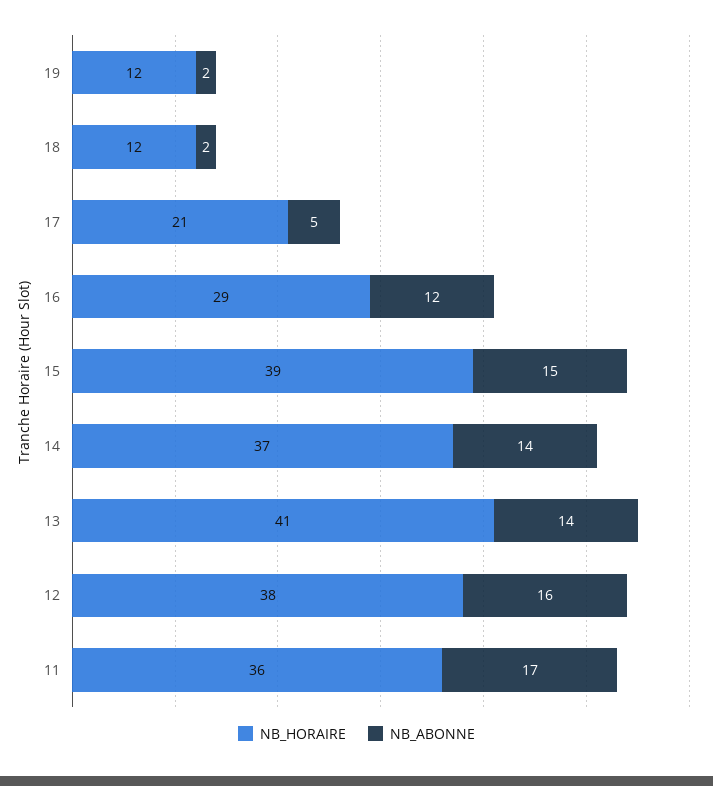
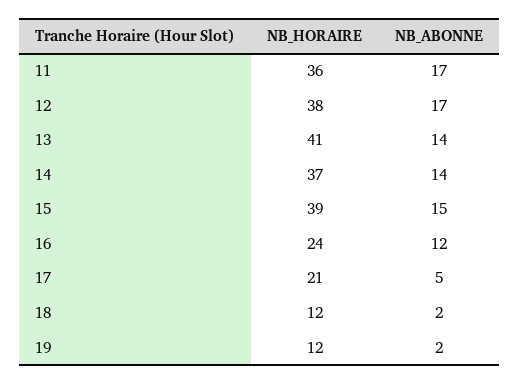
NB_HORAIRE, 16: 29 -> 24
NB_ABONNE, 12: 16 -> 17

